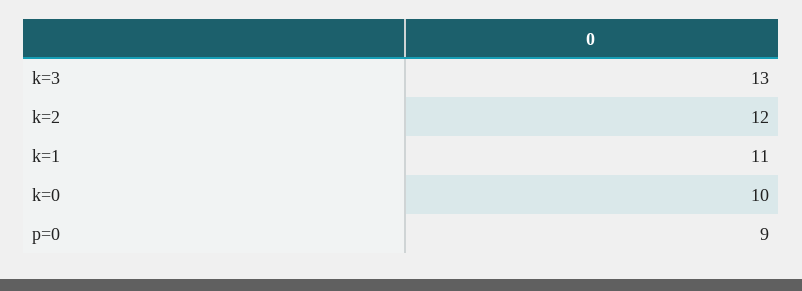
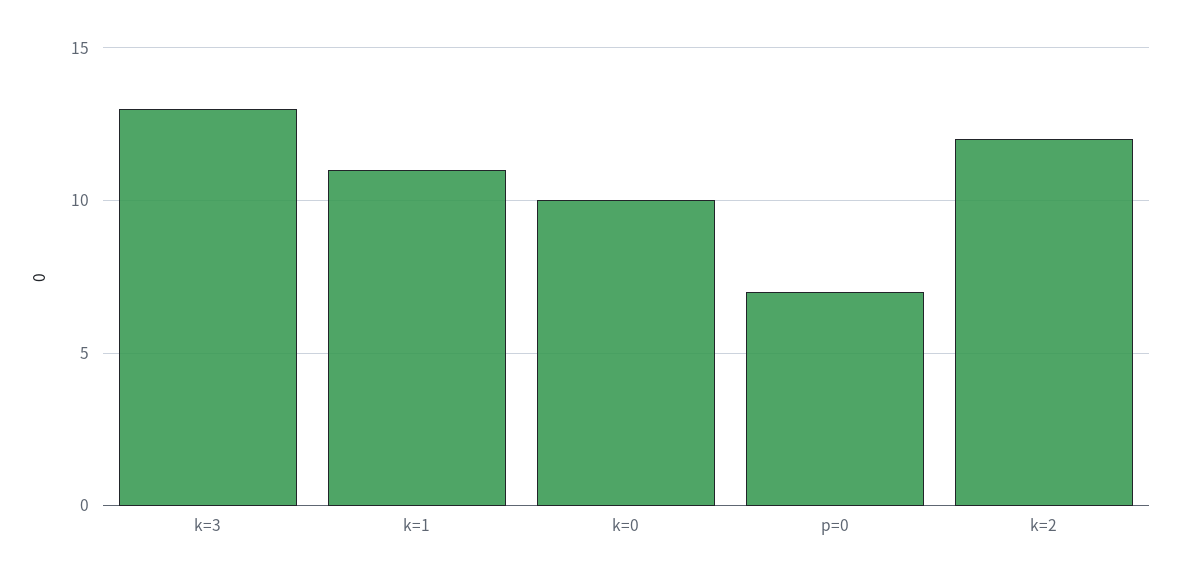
p=0: 9 -> 7

